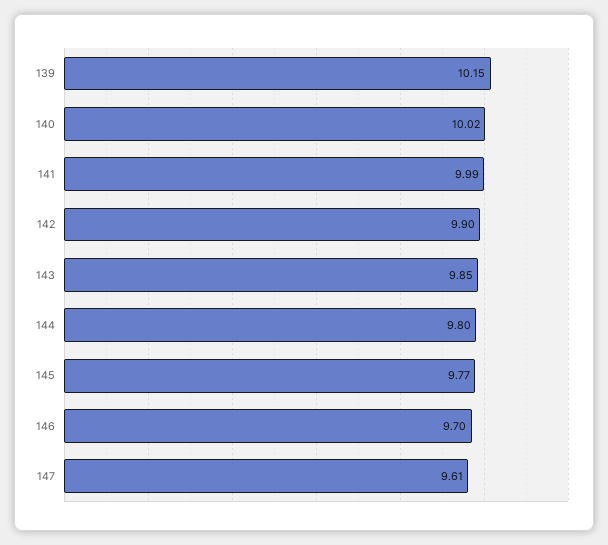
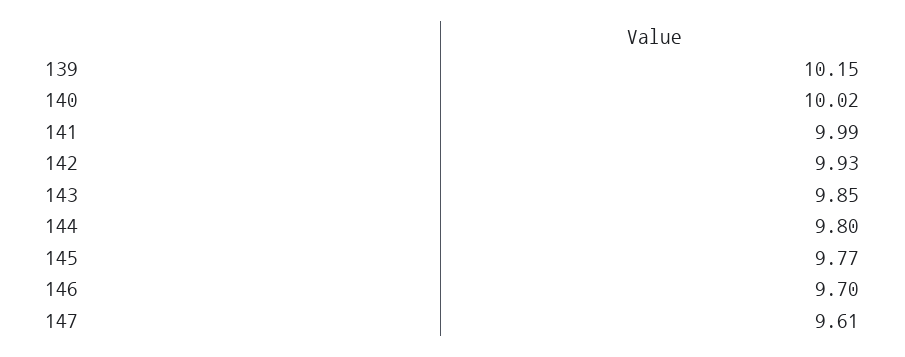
142: 9.9 -> 9.93

